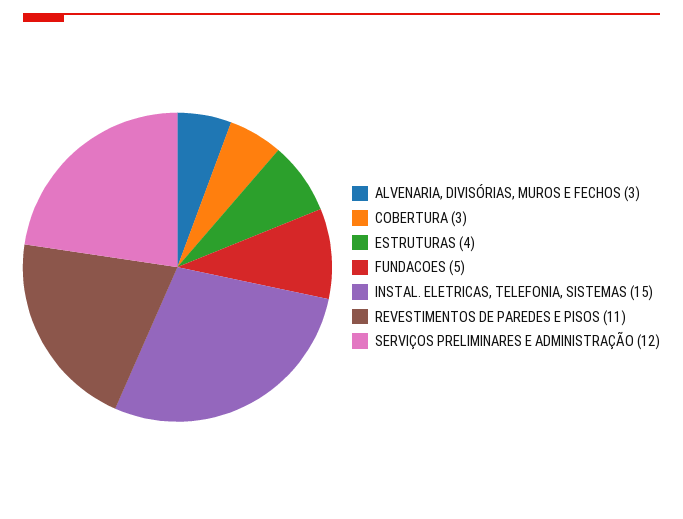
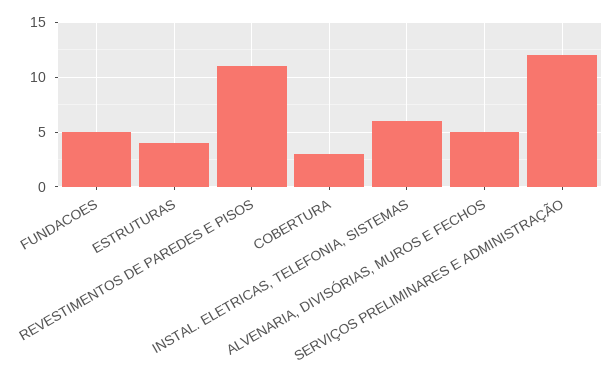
ALVENARIA, DIVISÓRIAS, MUROS E FECHOS: 3 -> 5
INSTAL. ELETRICAS, TELEFONIA, SISTEMAS: 15 -> 6

